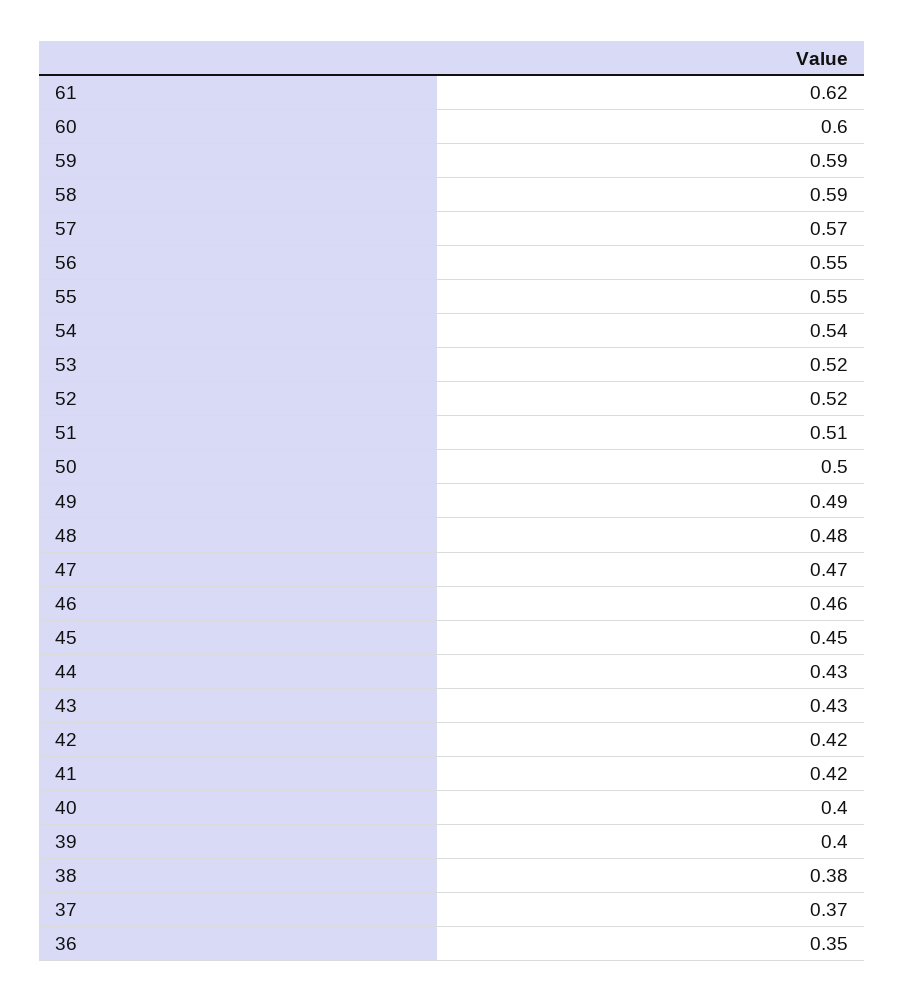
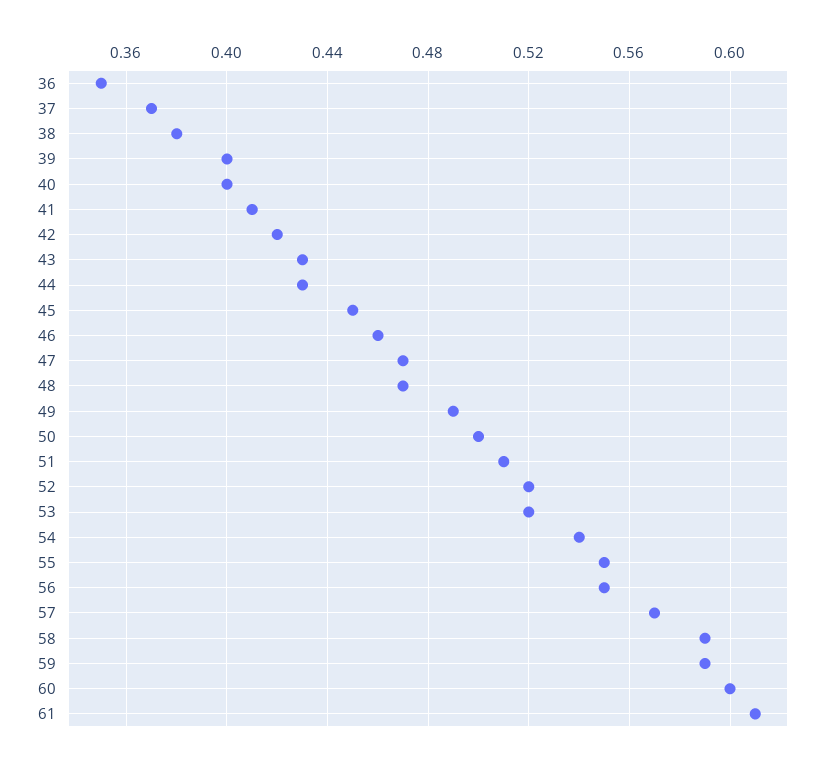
61: 0.62 -> 0.61
48: 0.48 -> 0.47
41: 0.42 -> 0.41

